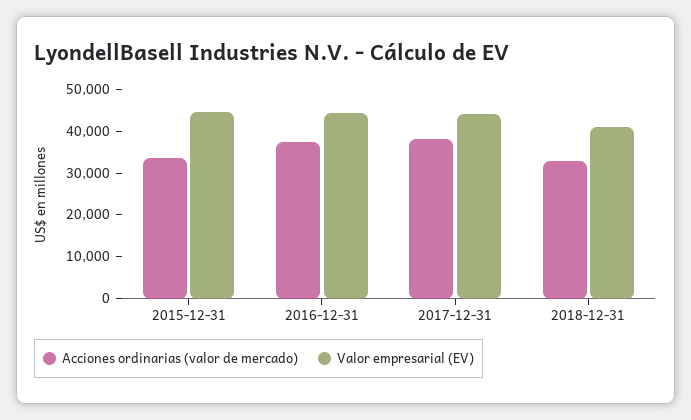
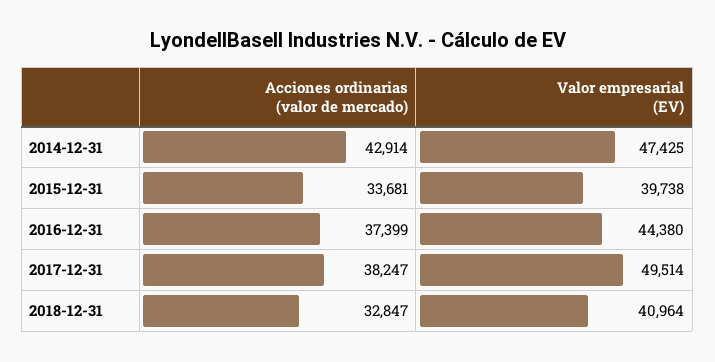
Valor empresarial (EV), 2015-12-31: 44000 -> 39738
Valor empresarial (EV), 2017-12-31: 44000 -> 49514
Acciones ordinarias (valor de mercado), 2014-12-31: none -> 42914
Valor empresarial (EV), 2014-12-31: none -> 47425

